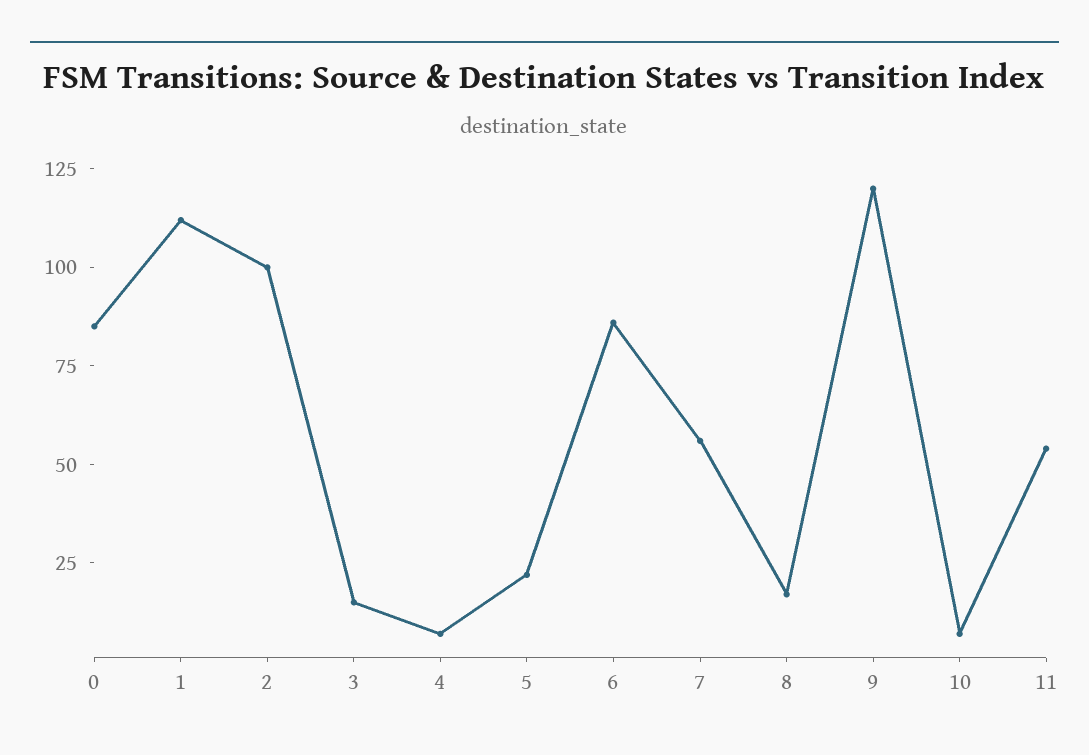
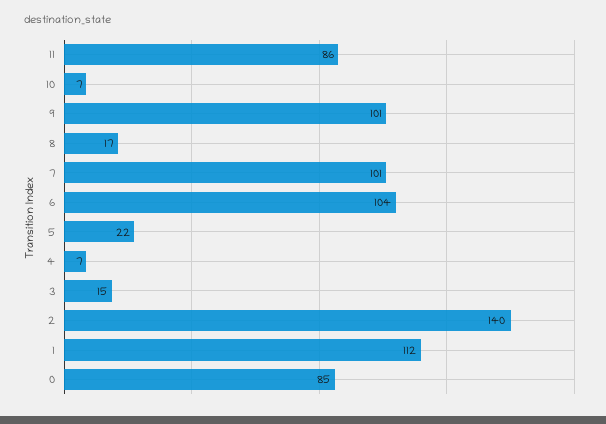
2: 100 -> 140
6: 85 -> 104
7: 55 -> 101
9: 120 -> 101
11: 55 -> 86

